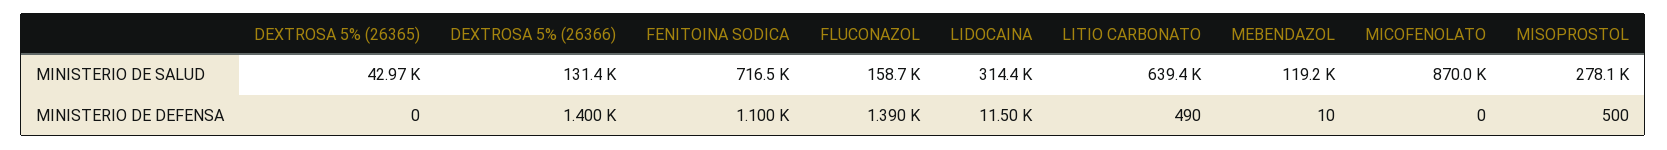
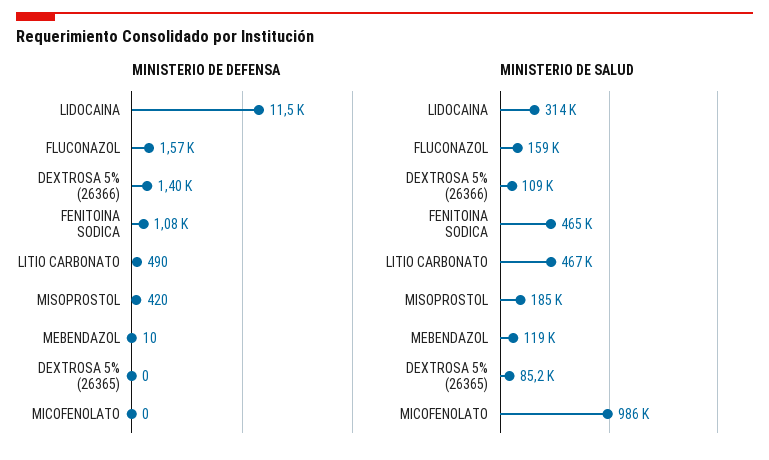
MINISTERIO DE SALUD, DEXTROSA 5% (26365): 42970 -> 85200
MINISTERIO DE SALUD, DEXTROSA 5% (26366): 131400 -> 109000
MINISTERIO DE SALUD, FENITOINA SODICA: 716500 -> 465000
MINISTERIO DE SALUD, LITIO CARBONATO: 639400 -> 467000
MINISTERIO DE SALUD, MICOFENOLATO: 870000 -> 986000
MINISTERIO DE SALUD, MISOPROSTOL: 278100 -> 185000
MINISTERIO DE DEFENSA, FENITOINA SODICA: 1100 -> 1080
MINISTERIO DE DEFENSA, FLUCONAZOL: 1390 -> 1570
MINISTERIO DE DEFENSA, MISOPROSTOL: 500 -> 420

